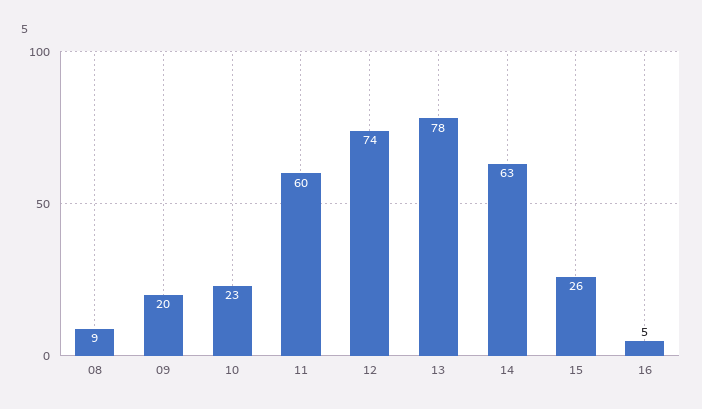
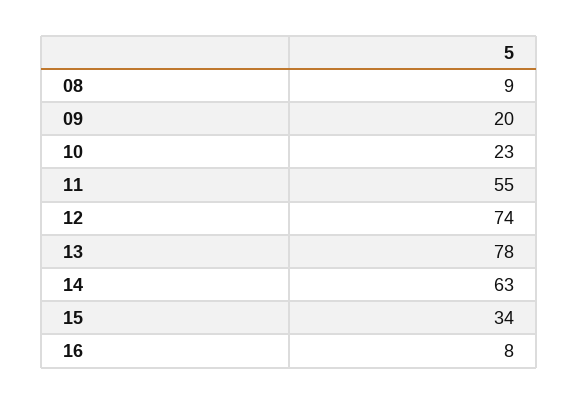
11: 60 -> 55
15: 26 -> 34
16: 5 -> 8

